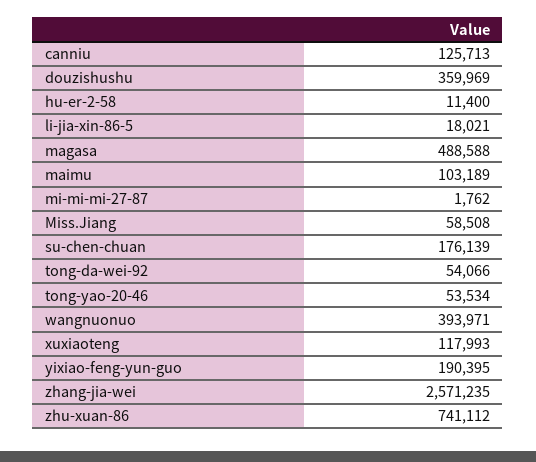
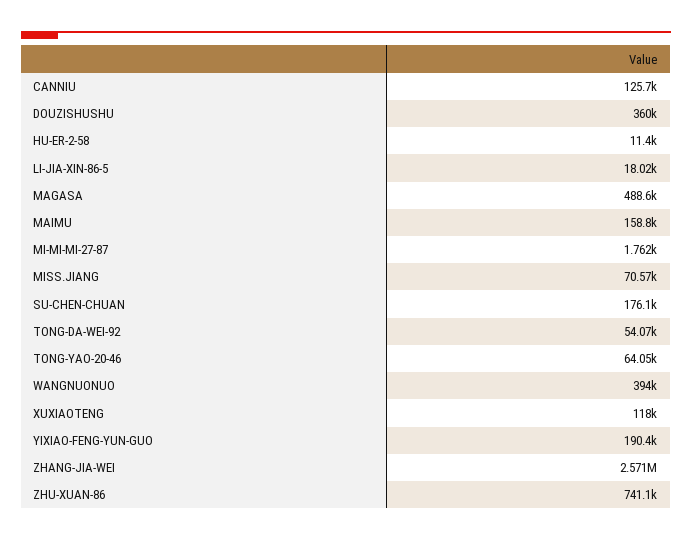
maimu: 103189 -> 158800
Miss.Jiang: 58508 -> 70570
tong-yao-20-46: 53534 -> 64050

